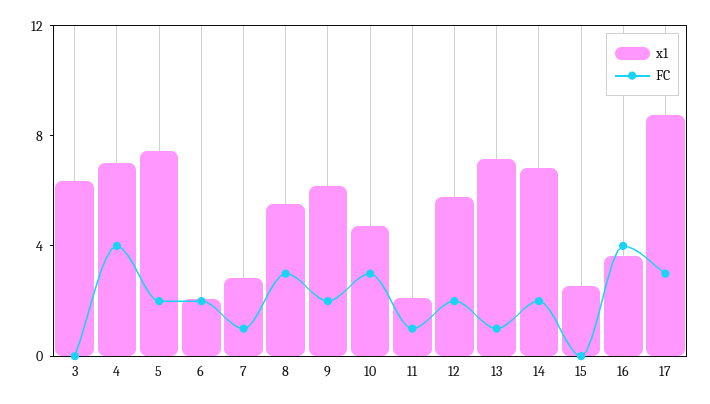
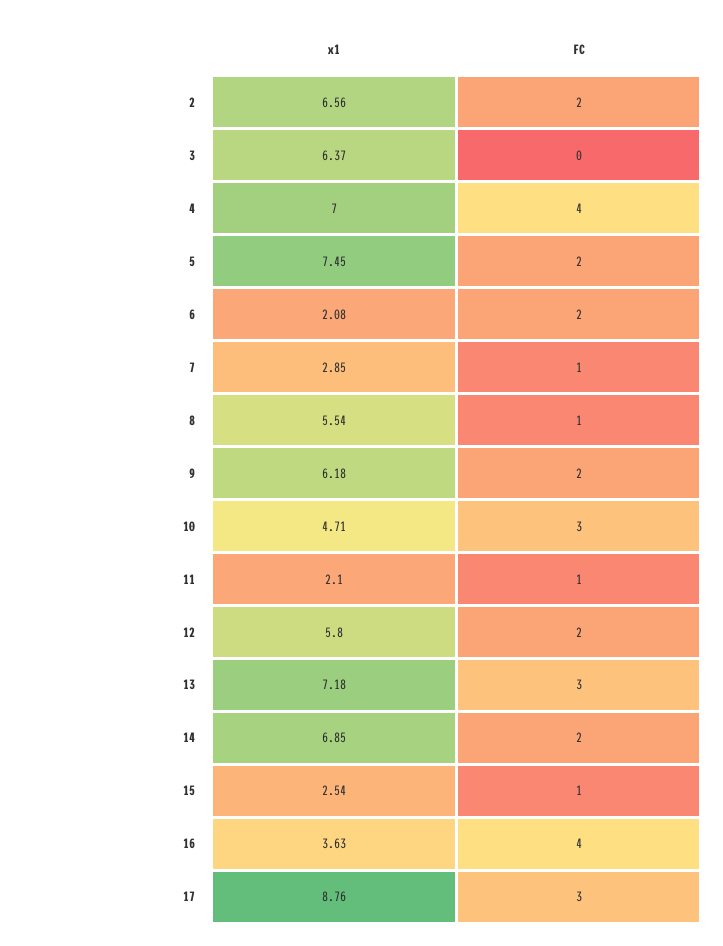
FC, 8: 3 -> 1
FC, 13: 1 -> 3
FC, 15: 0 -> 1
x1, 2: none -> 6.56
FC, 2: none -> 2

